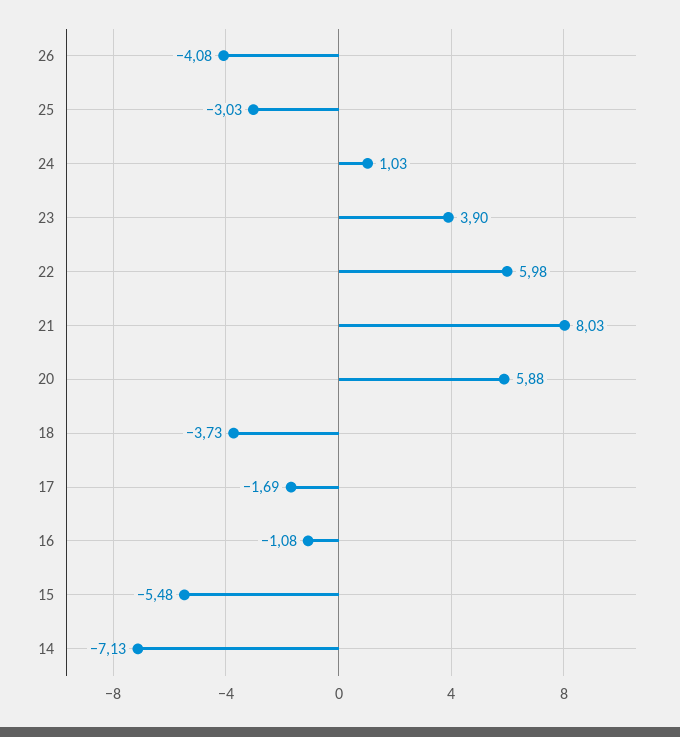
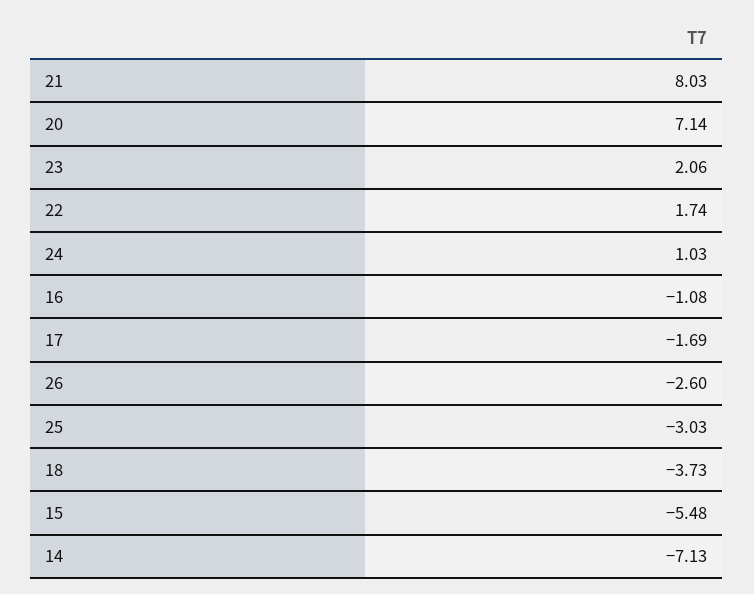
26: -4.08 -> -2.6
23: 3.9 -> 2.06
22: 5.98 -> 1.74
20: 5.88 -> 7.14

